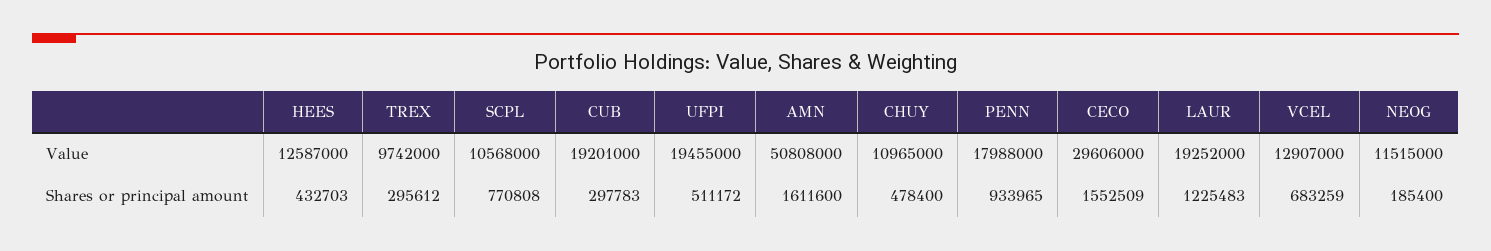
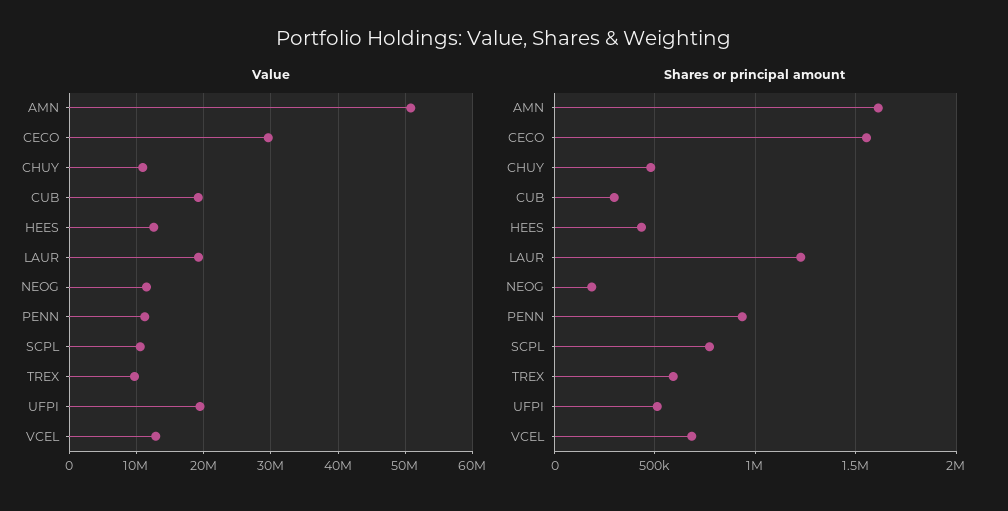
Value, PENN: 17988000 -> 11000000
Shares or principal amount, TREX: 295612 -> 600000

